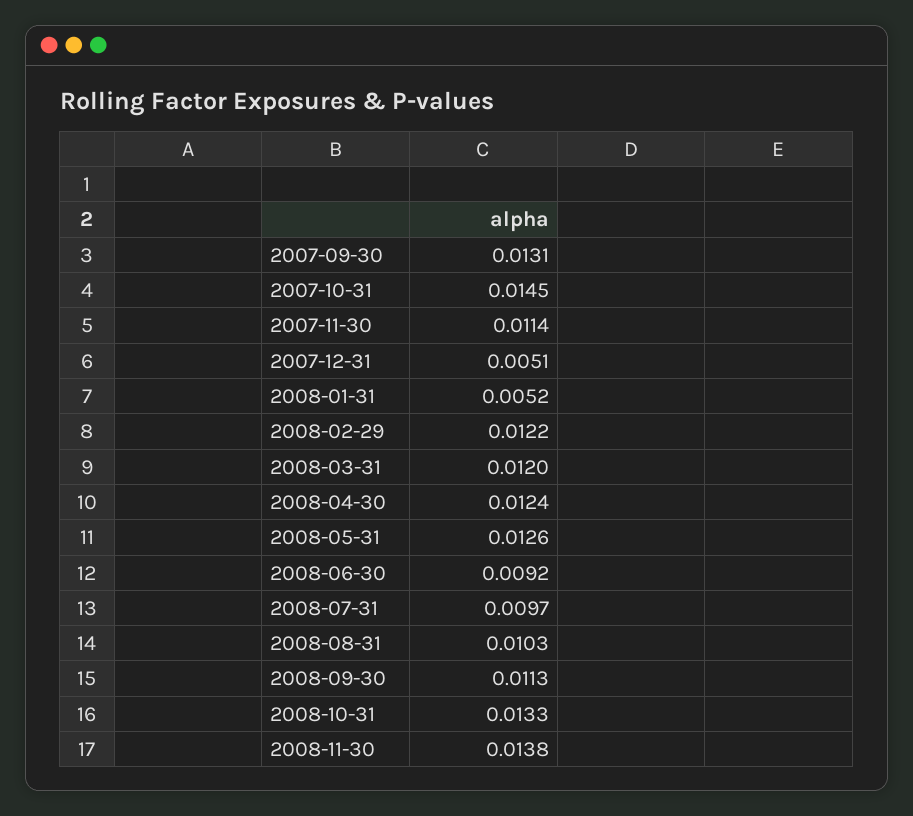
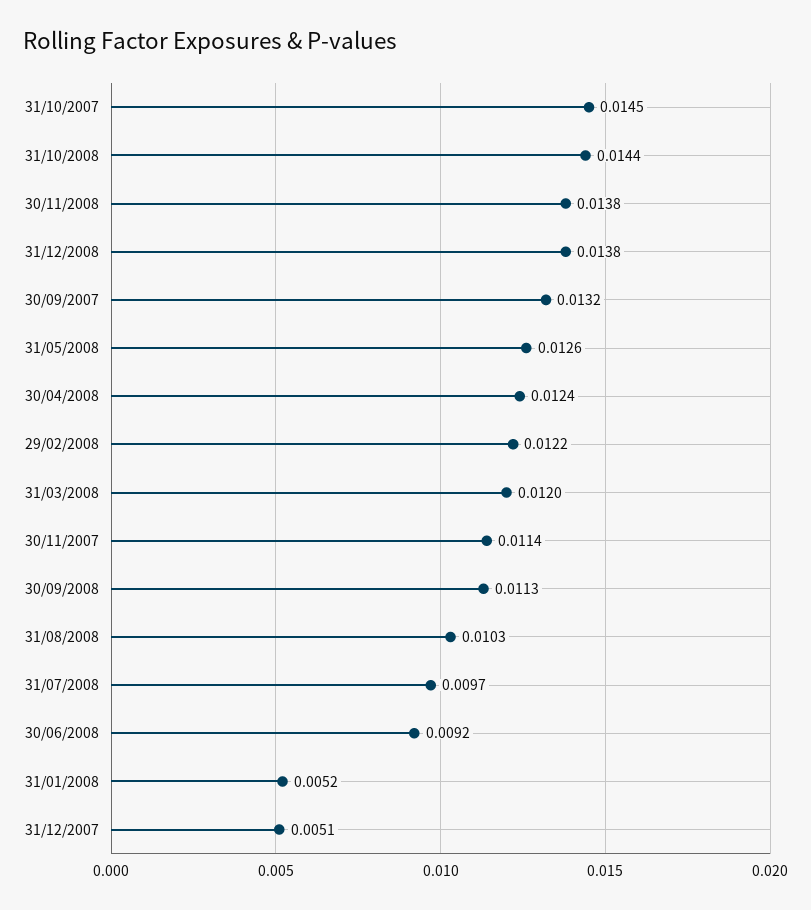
2007-09-30: 0.0131 -> 0.0132
2008-10-31: 0.0133 -> 0.0144
31/12/2008: none -> 0.0138

